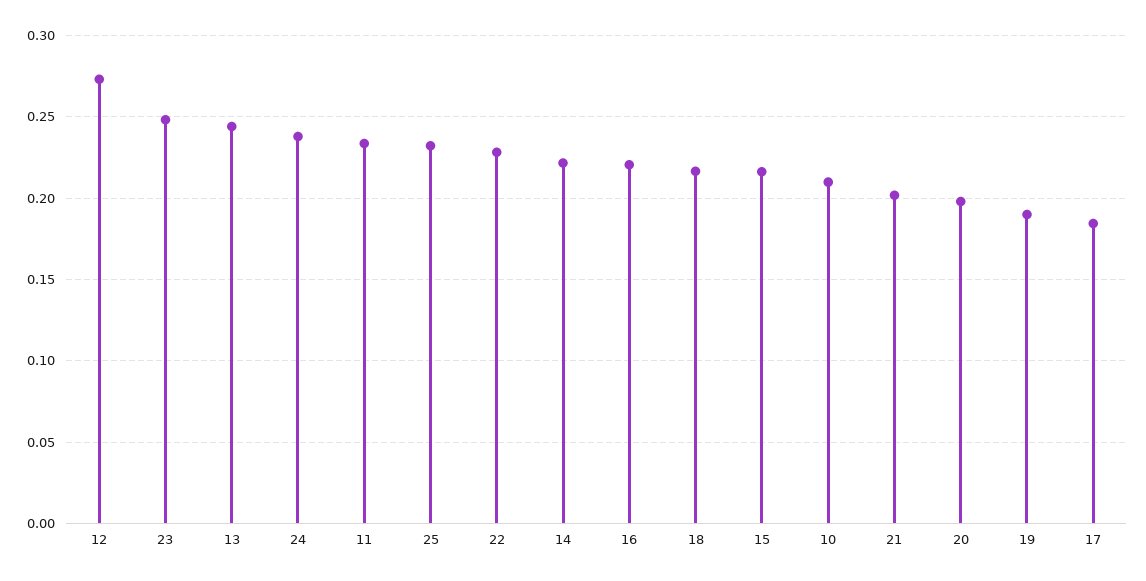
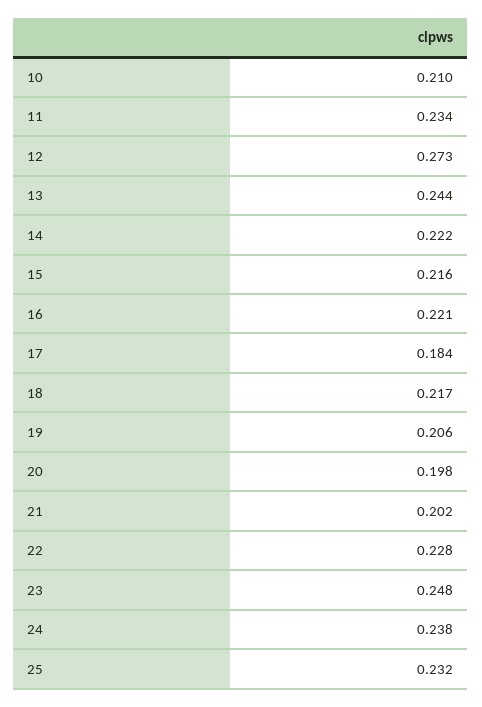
19: 0.19 -> 0.206

